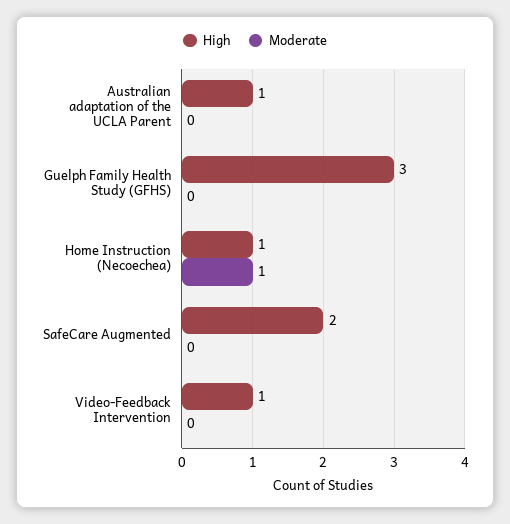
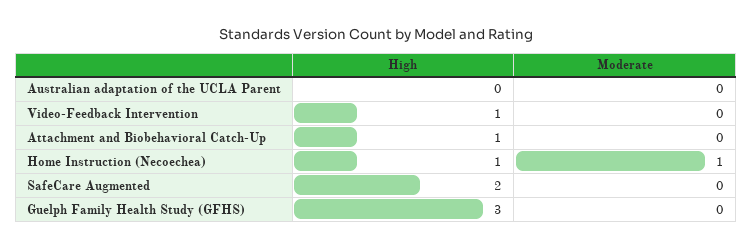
High, Australian adaptation of the UCLA Parent: 1 -> 0
High, Attachment and Biobehavioral Catch-Up: none -> 1
Moderate, Attachment and Biobehavioral Catch-Up: none -> 0

